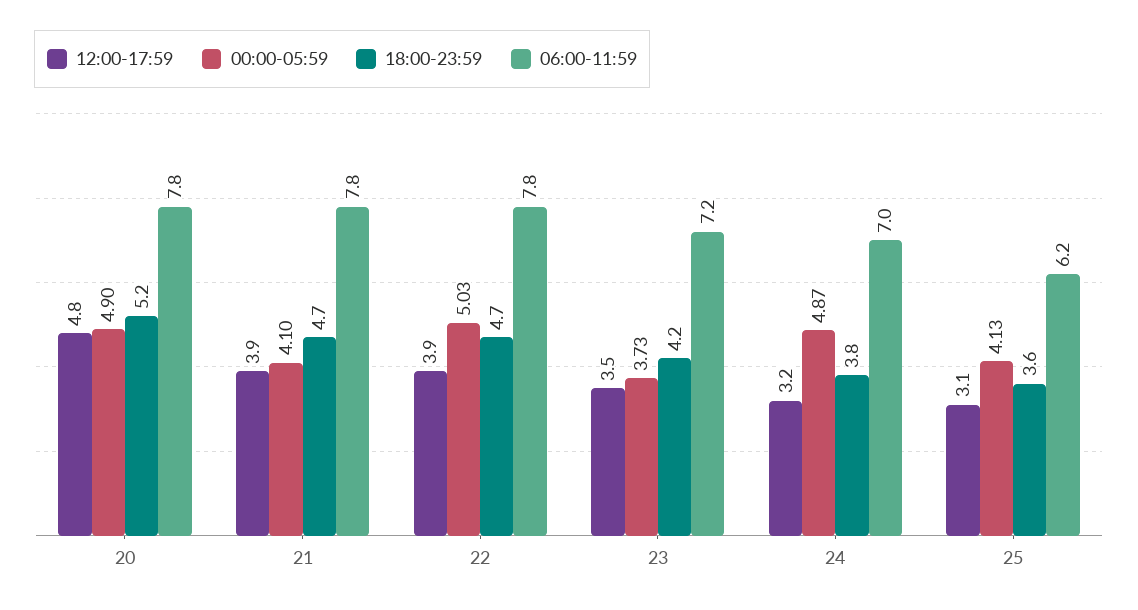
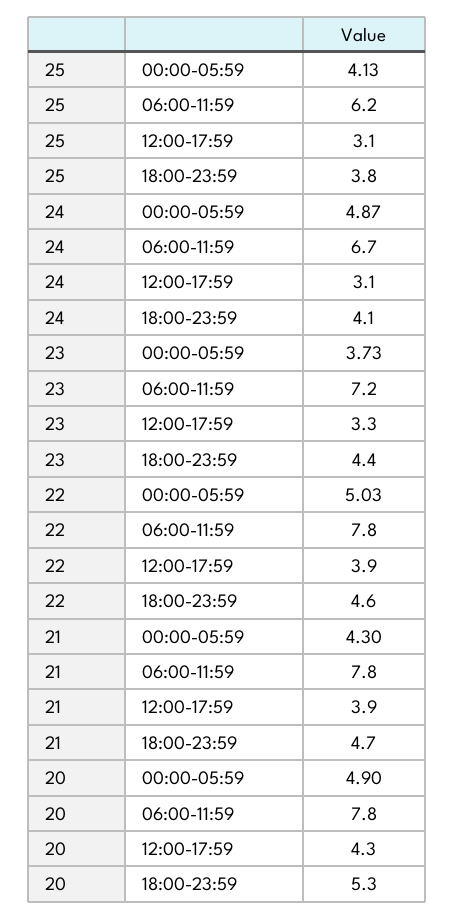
12:00-17:59, 20: 4.8 -> 4.3
18:00-23:59, 20: 5.2 -> 5.3
00:00-05:59, 21: 4.1 -> 4.3
18:00-23:59, 22: 4.7 -> 4.6
12:00-17:59, 23: 3.5 -> 3.3
18:00-23:59, 23: 4.2 -> 4.4
12:00-17:59, 24: 3.2 -> 3.1
18:00-23:59, 24: 3.8 -> 4.1
06:00-11:59, 24: 7 -> 6.7
18:00-23:59, 25: 3.6 -> 3.8

